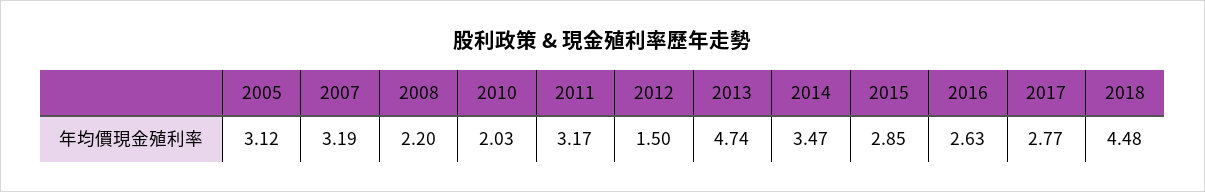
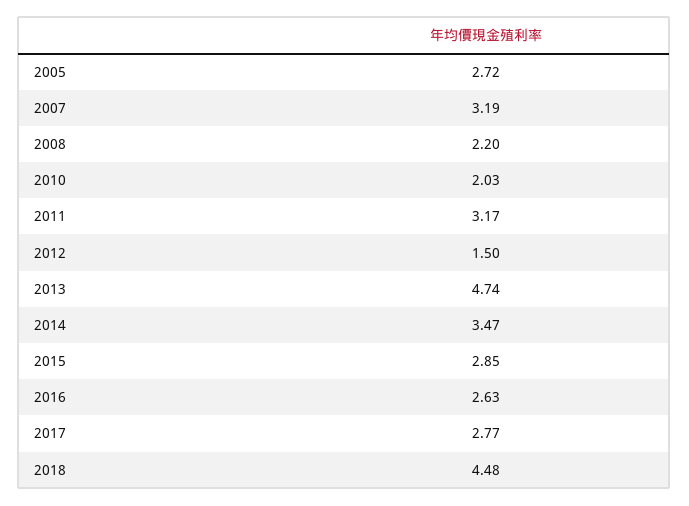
2005: 3.12 -> 2.72

